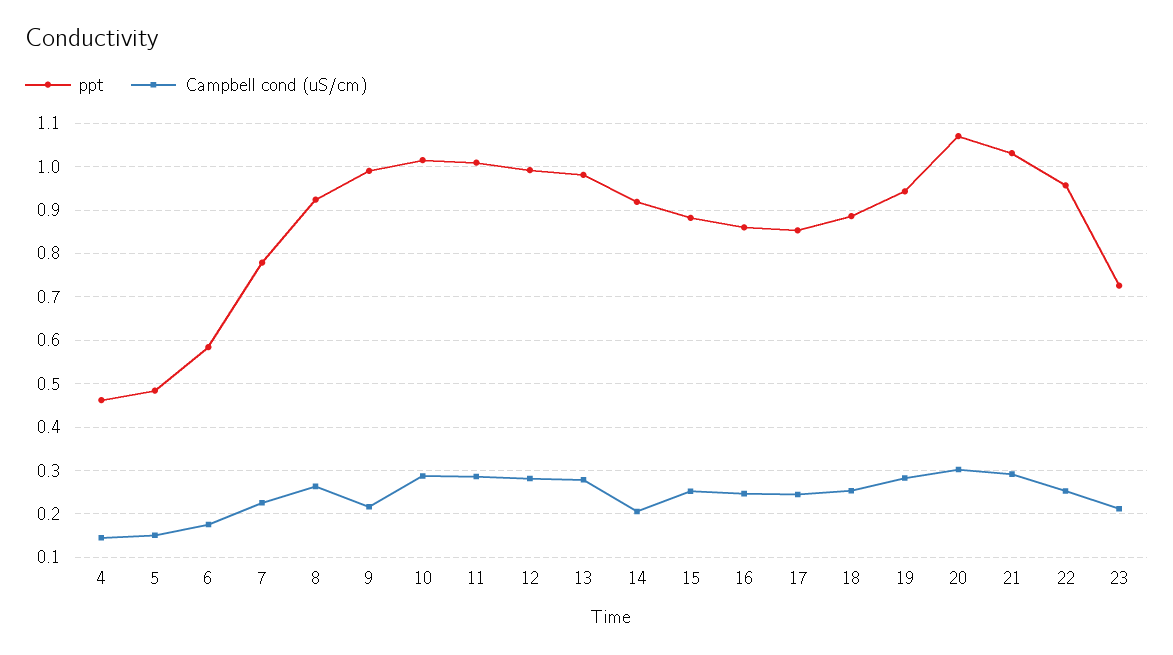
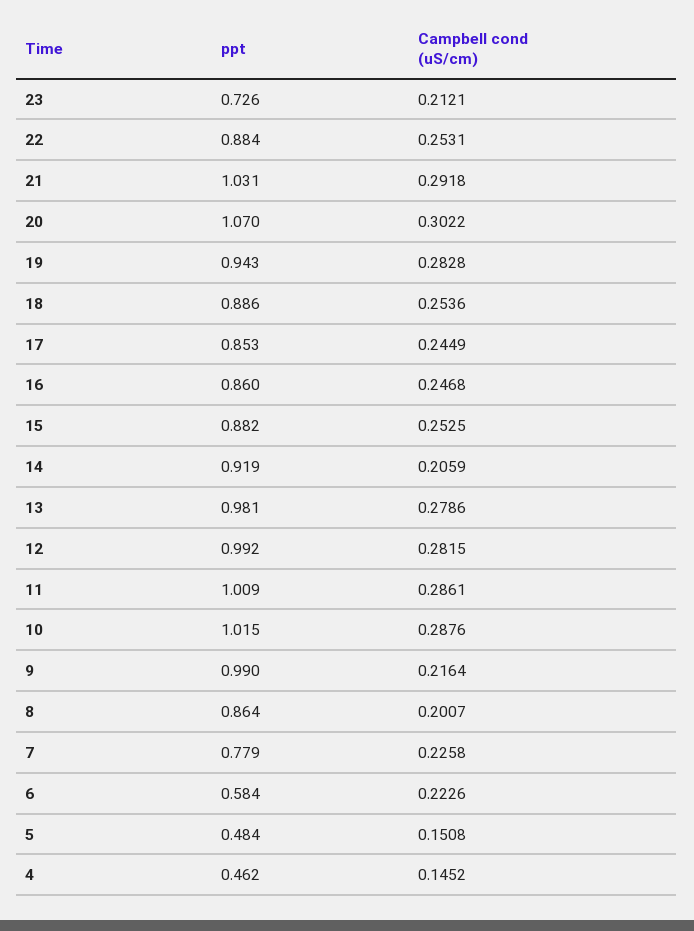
Campbell cond (uS/cm), 6: 0.18 -> 0.2226
ppt, 8: 0.92 -> 0.864
Campbell cond (uS/cm), 8: 0.26 -> 0.2007
ppt, 22: 0.96 -> 0.884

